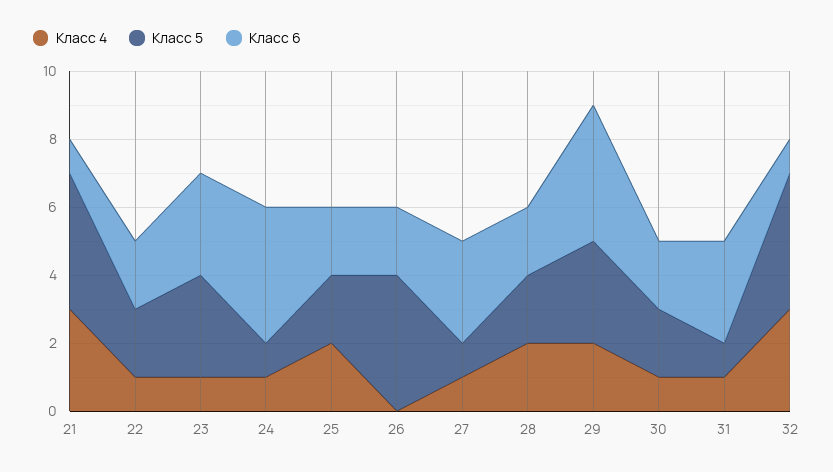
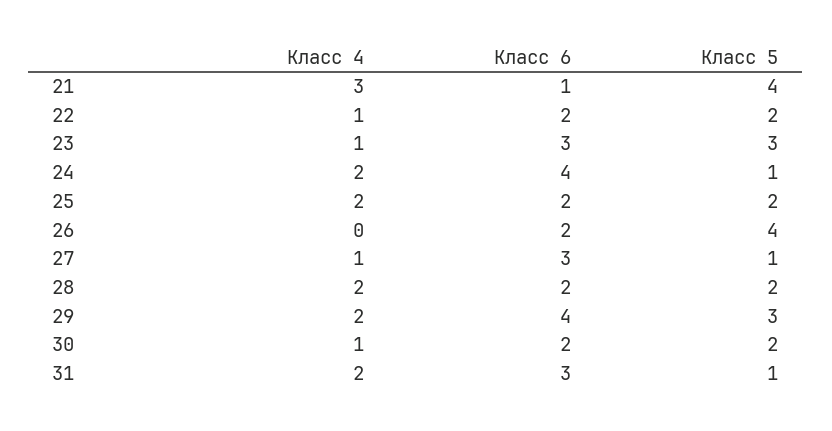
Класс 4, 24: 1 -> 2
Класс 4, 31: 1 -> 2
Класс 4, 32: 3 -> none
Класс 5, 32: 4 -> none
Класс 6, 32: 1 -> none

